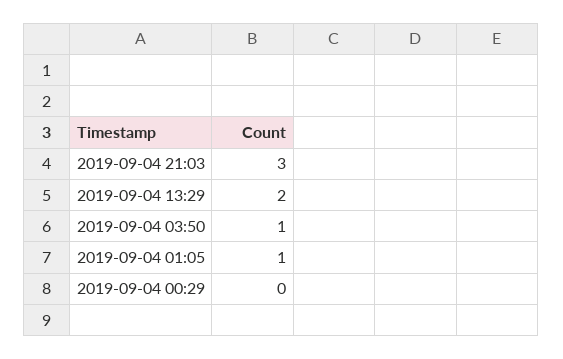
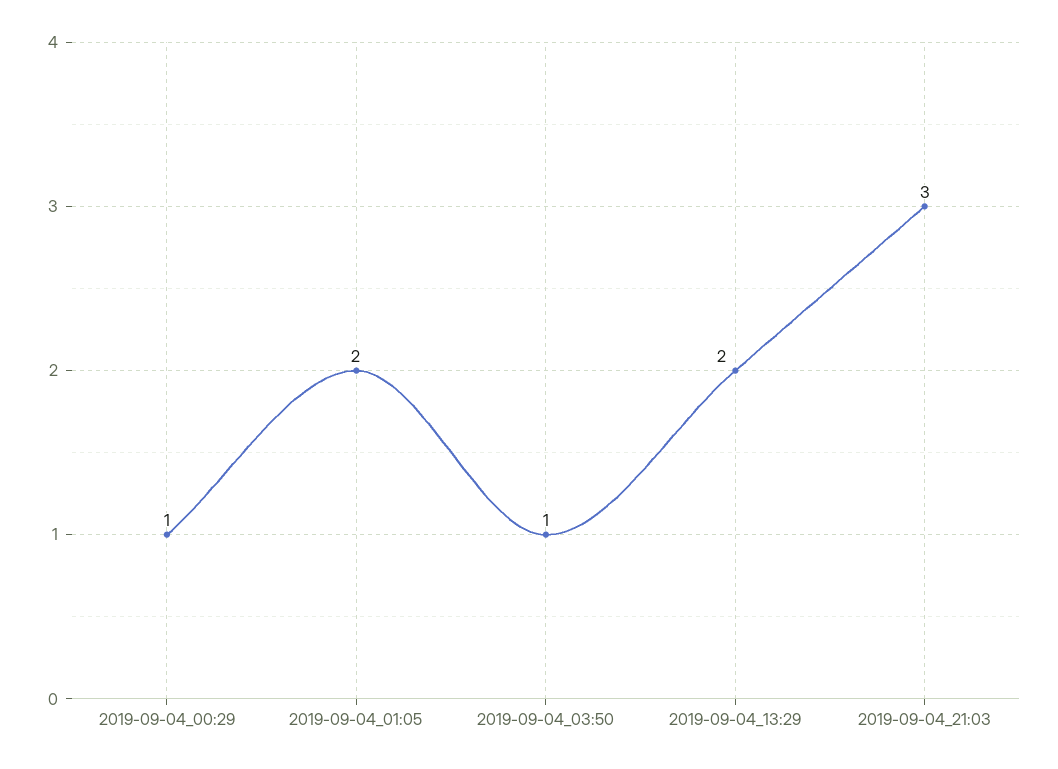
2019-09-04 01:05: 1 -> 2
2019-09-04 00:29: 0 -> 1

